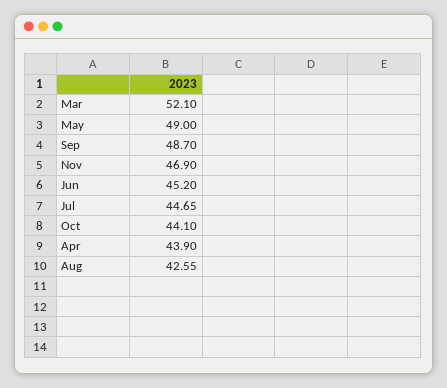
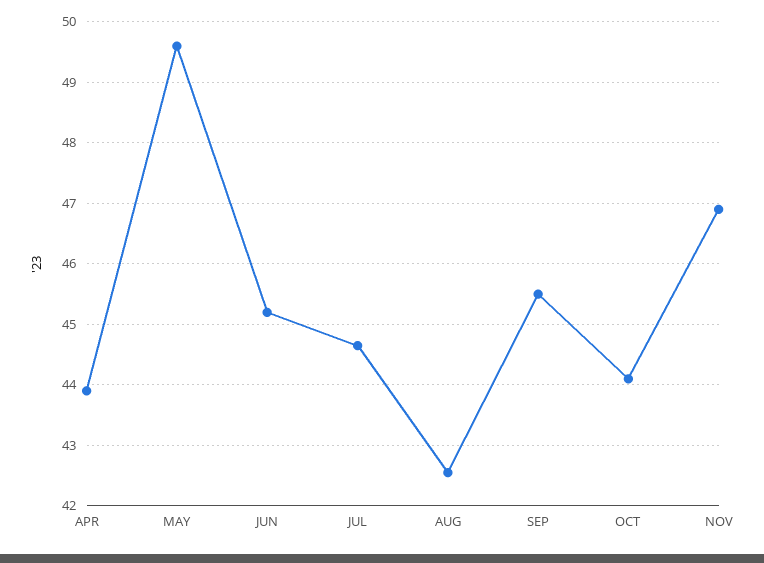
Mar: 52.1 -> none
May: 49 -> 49.6
Sep: 48.7 -> 45.5

